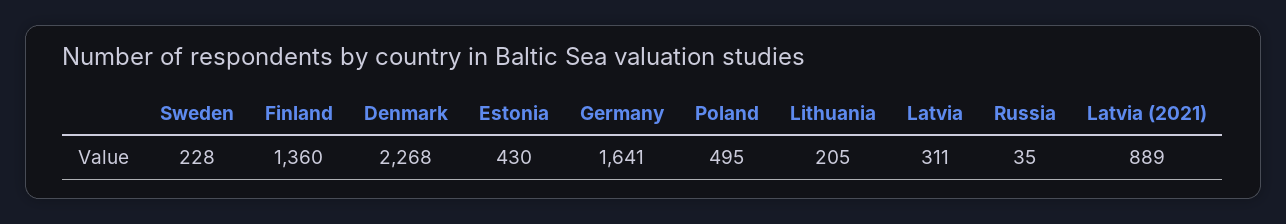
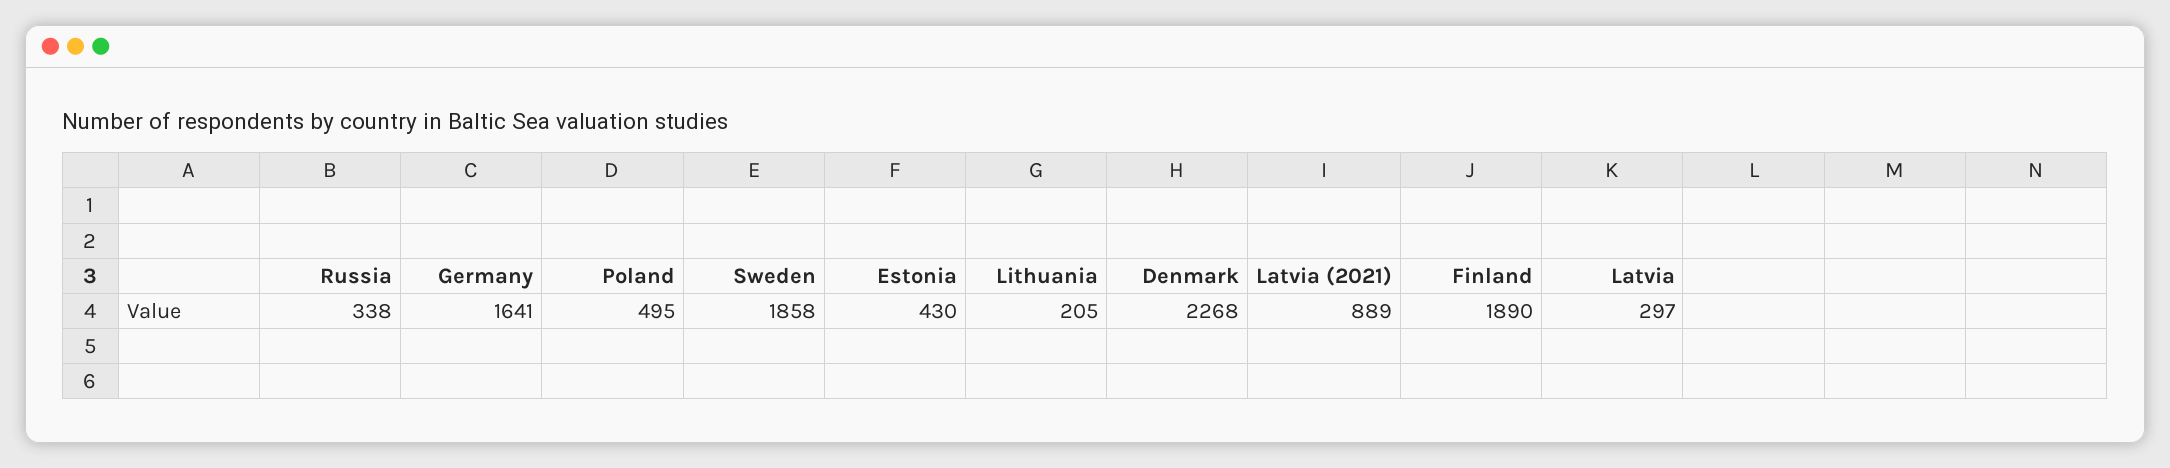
Sweden: 228 -> 1858
Finland: 1360 -> 1890
Latvia: 311 -> 297
Russia: 35 -> 338

